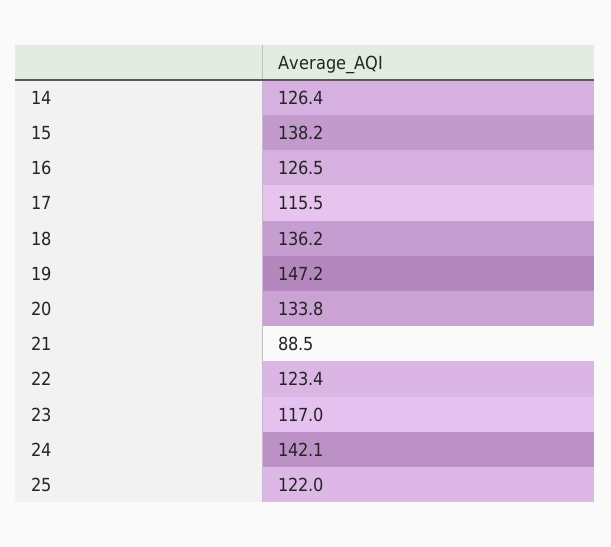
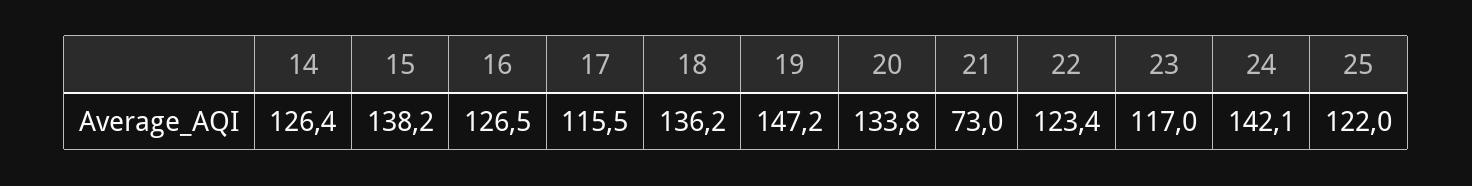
21: 88.5 -> 73

